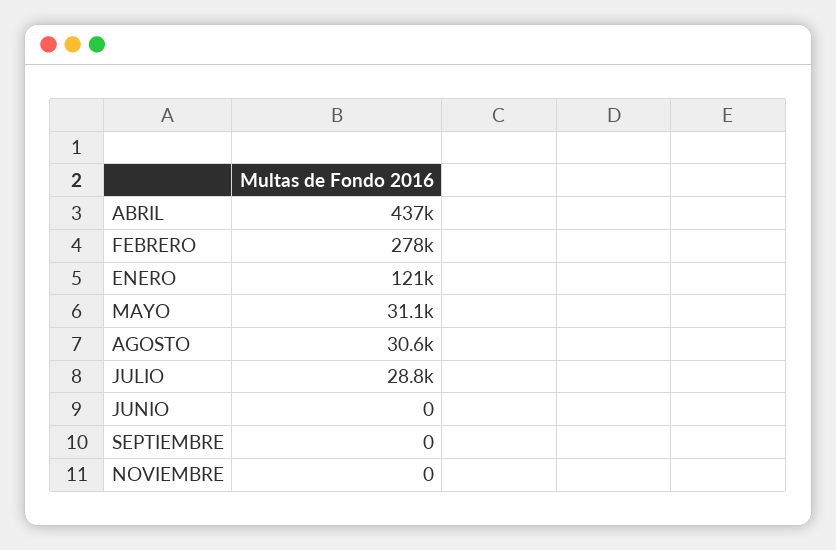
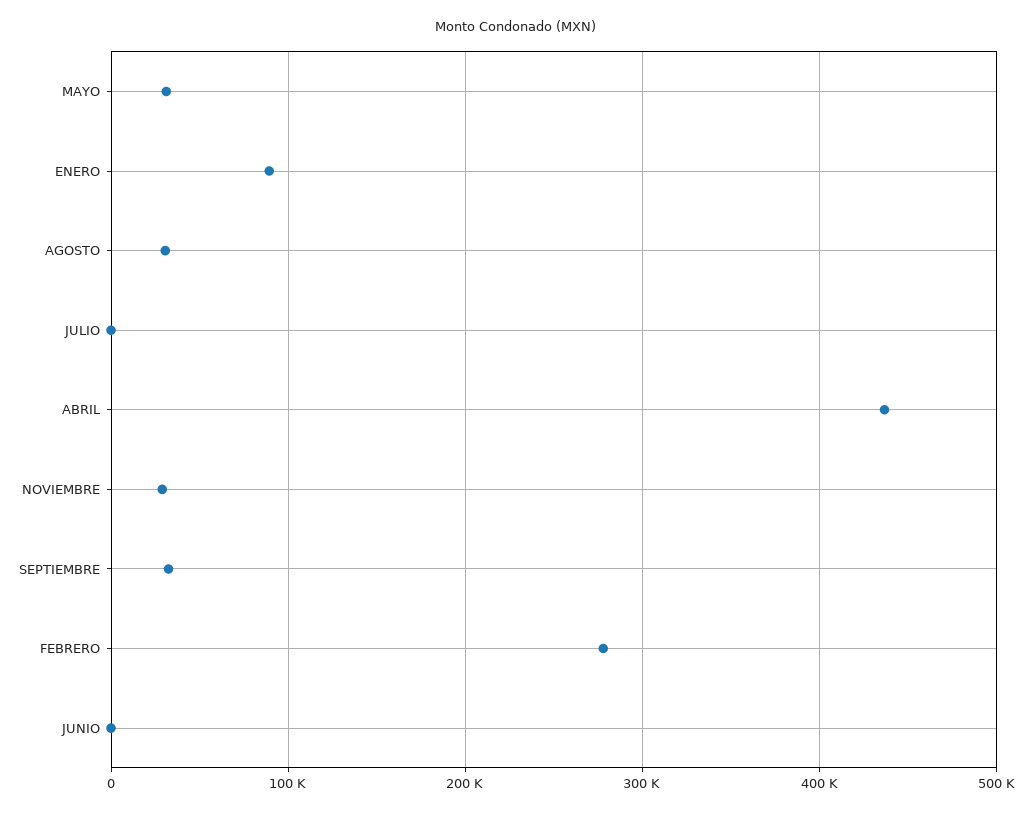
ENERO: 121000 -> 90000
JULIO: 28800 -> 0
SEPTIEMBRE: 0 -> 30000
NOVIEMBRE: 0 -> 30000

